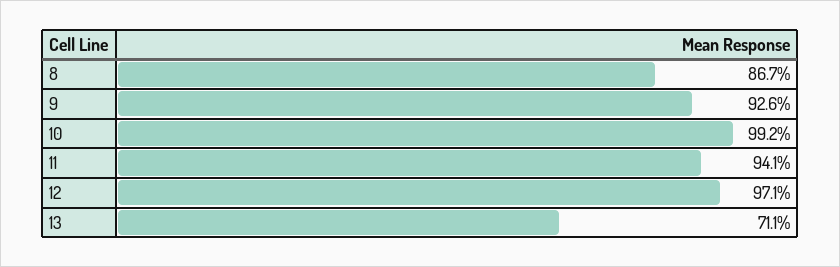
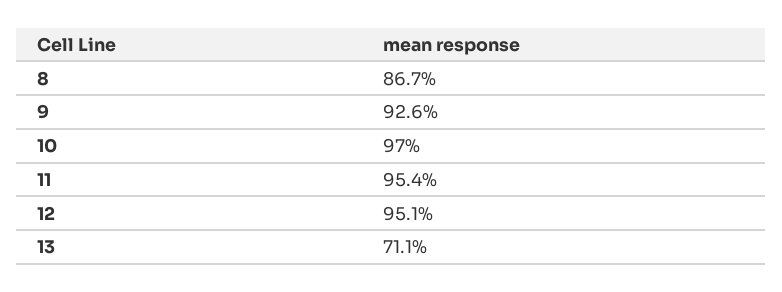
10: 99.2 -> 97
11: 94.1 -> 95.4
12: 97.1 -> 95.1

